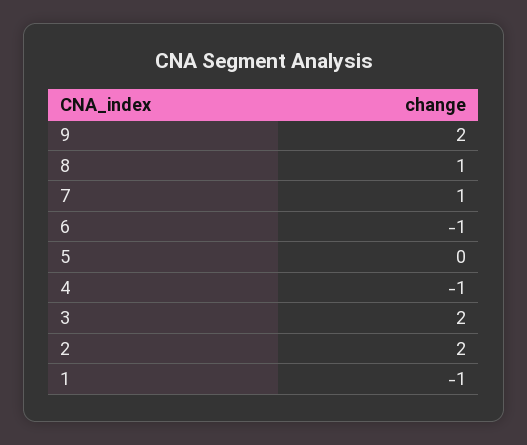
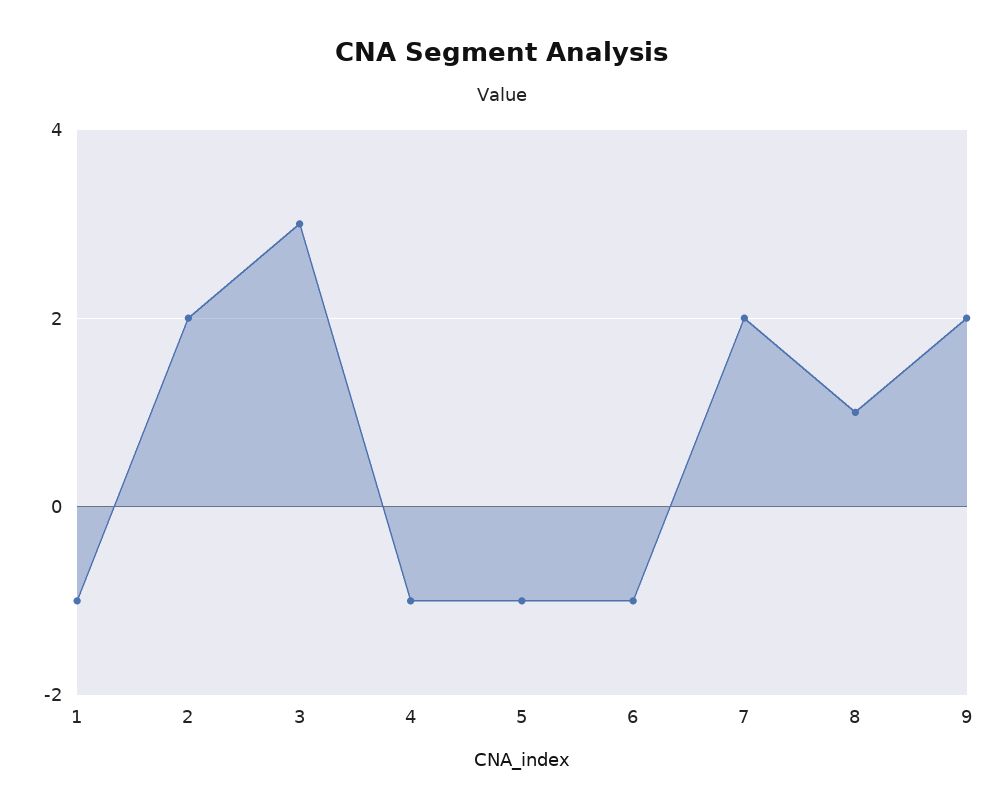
7: 1 -> 2
5: 0 -> -1
3: 2 -> 3

